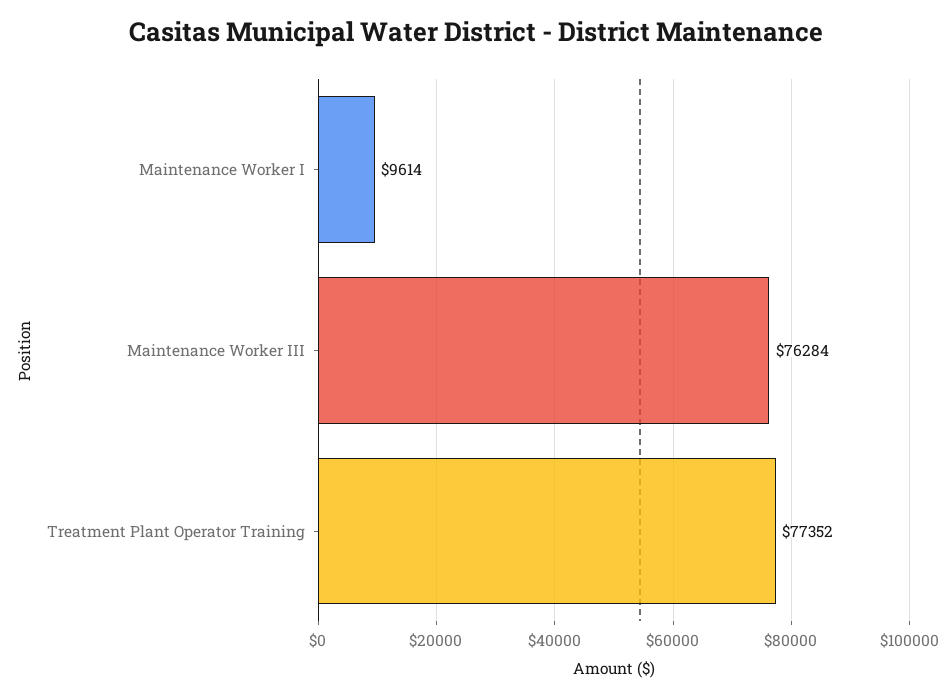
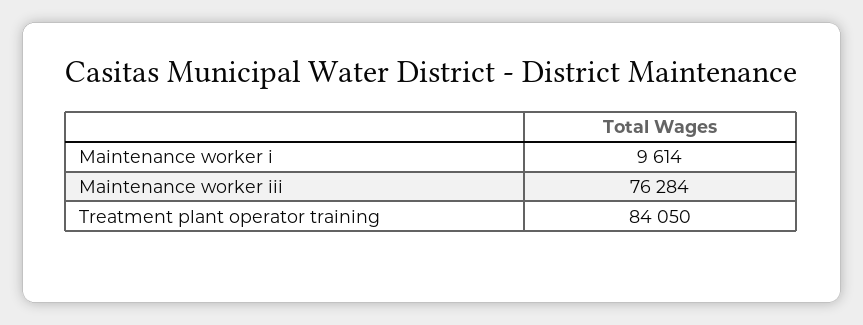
Treatment Plant Operator Training: 77352 -> 84050

